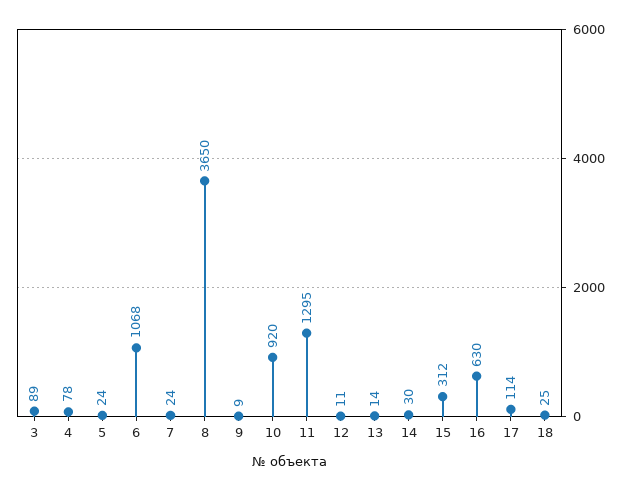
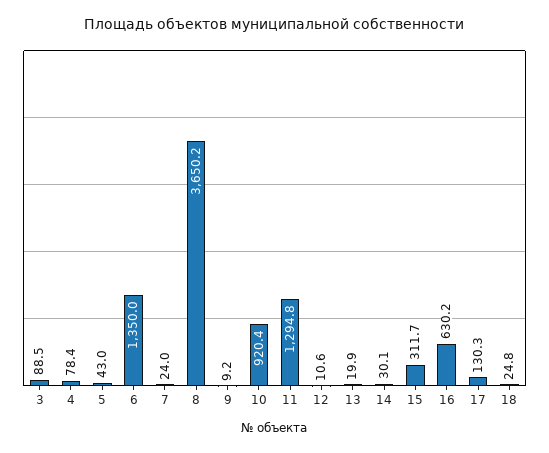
5: 24 -> 43
6: 1068 -> 1350
13: 14 -> 19.9
17: 114 -> 130.3

